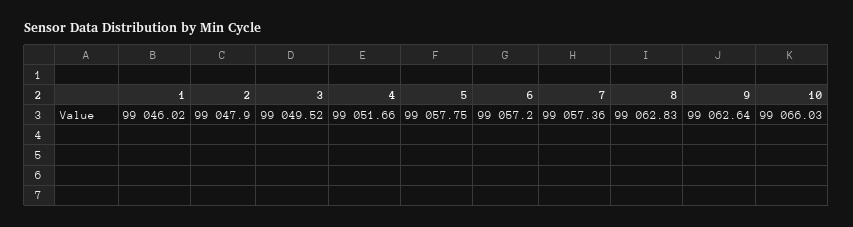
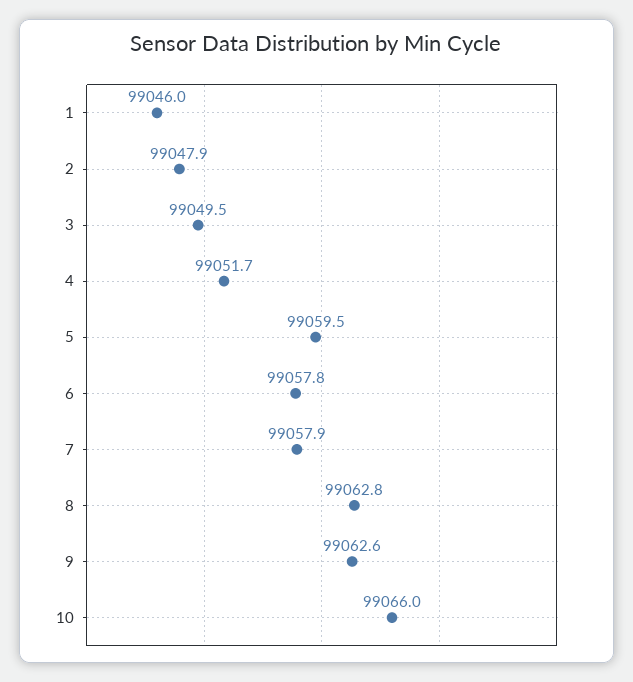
5: 99057.75 -> 99059.5
6: 99057.2 -> 99057.8
7: 99057.36 -> 99057.9

